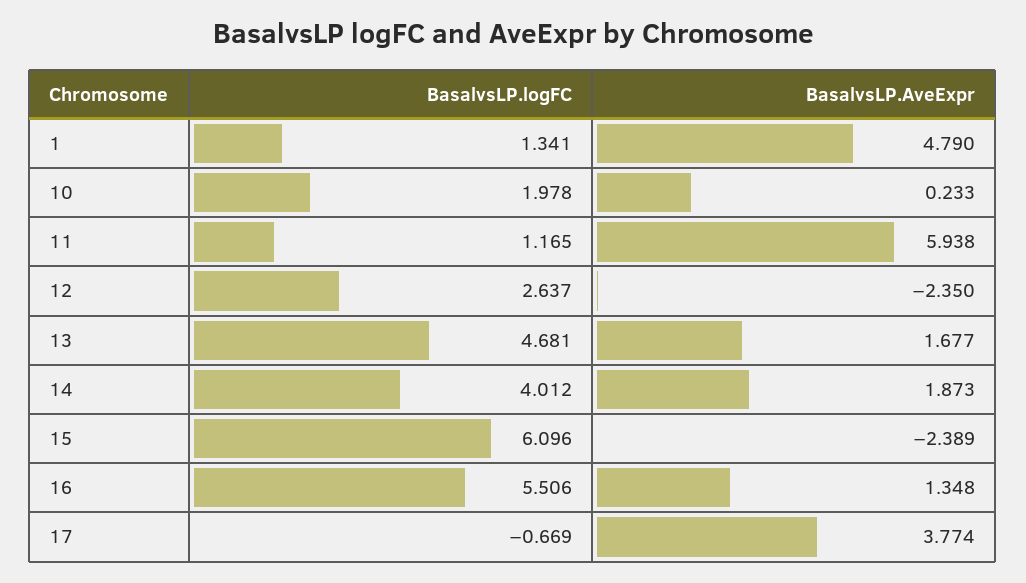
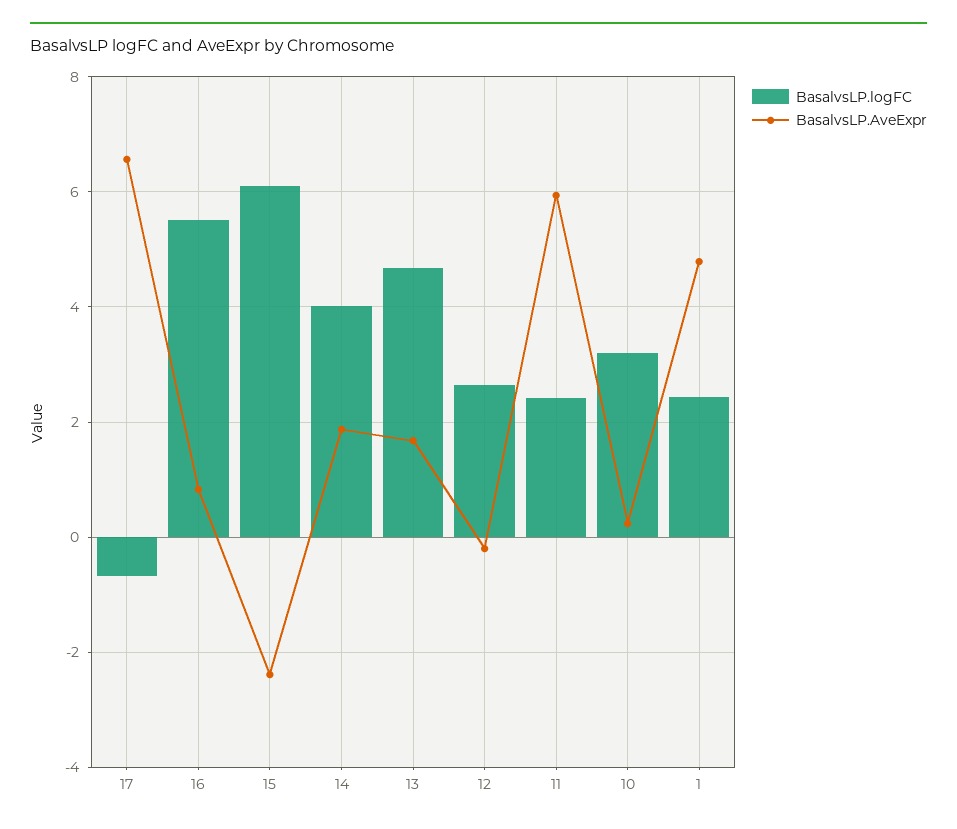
BasalvsLP.logFC, 1: 1.341 -> 2.4
BasalvsLP.logFC, 10: 1.978 -> 3.2
BasalvsLP.logFC, 11: 1.165 -> 2.4
BasalvsLP.AveExpr, 12: -2.35 -> -0.2
BasalvsLP.AveExpr, 16: 1.348 -> 0.8
BasalvsLP.AveExpr, 17: 3.774 -> 6.6

